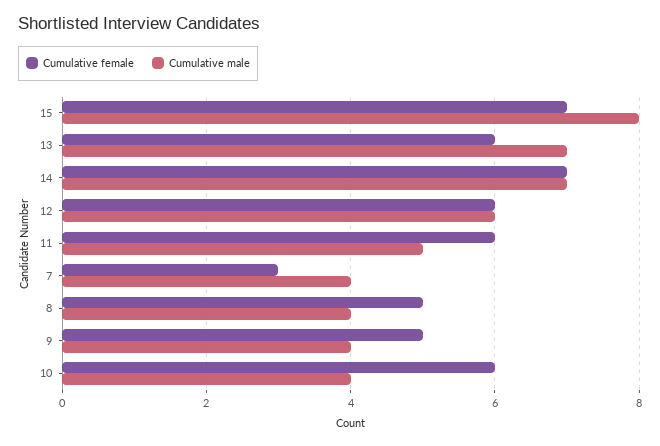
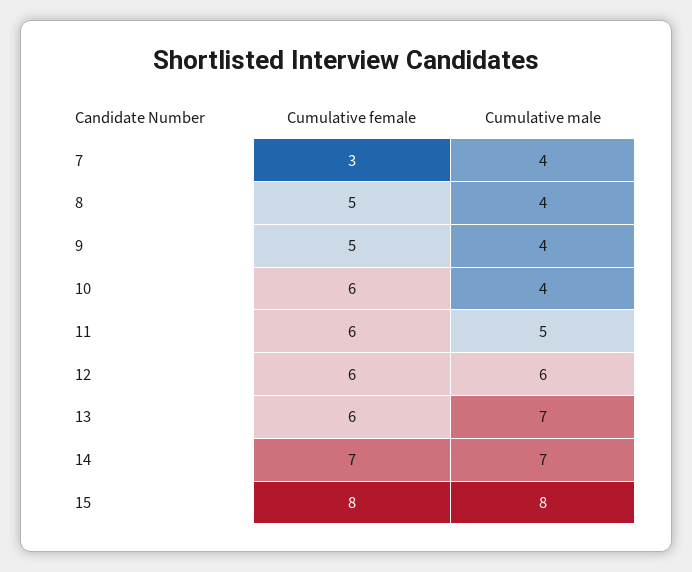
Cumulative female, 15: 7 -> 8

